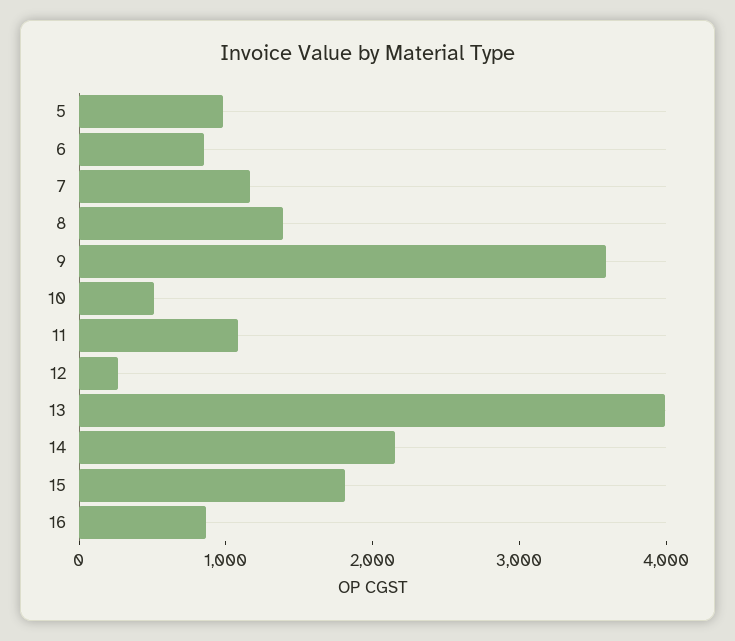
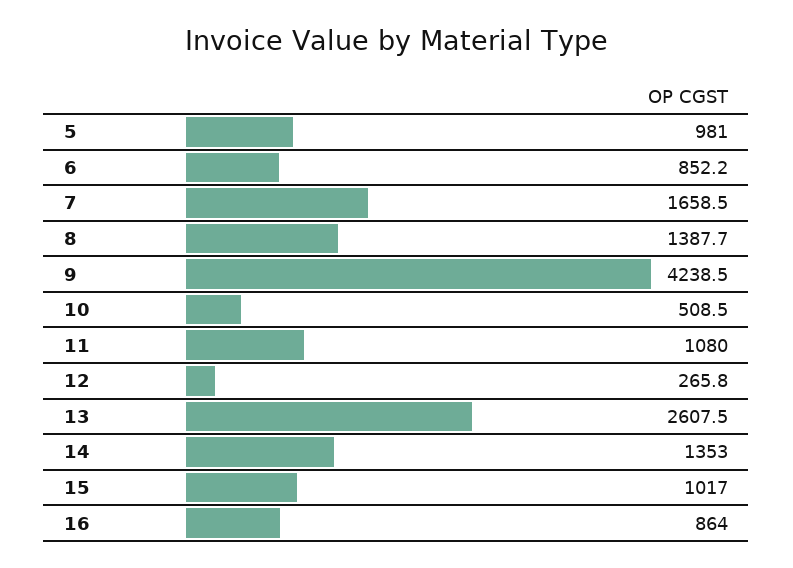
7: 1200 -> 1658.5
9: 3600 -> 4238.5
13: 4000 -> 2607.5
14: 2200 -> 1353
15: 1800 -> 1017

